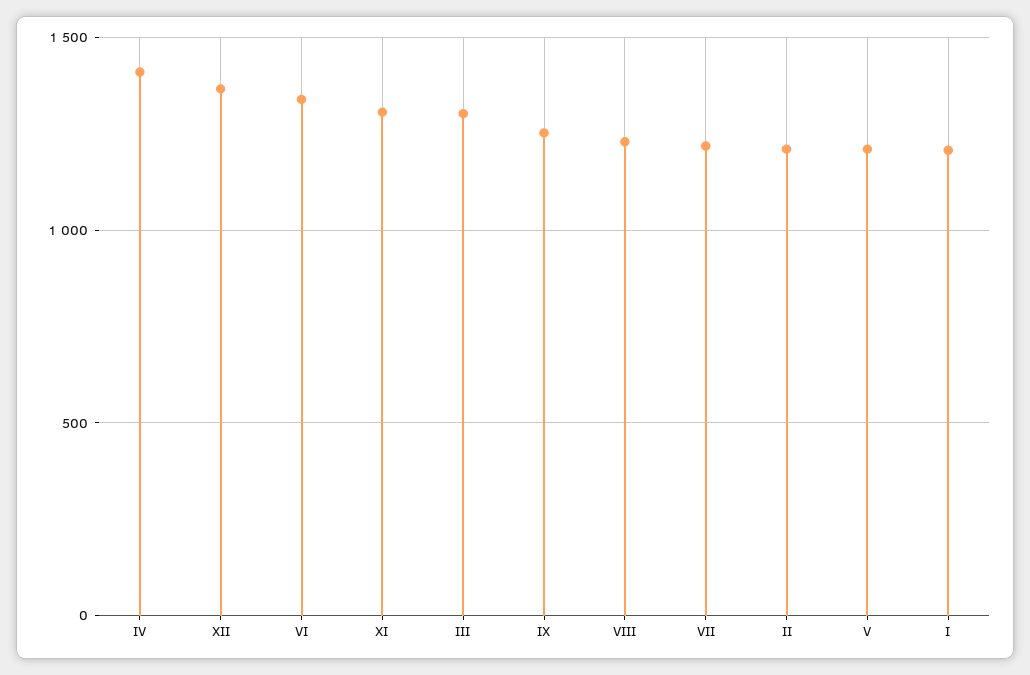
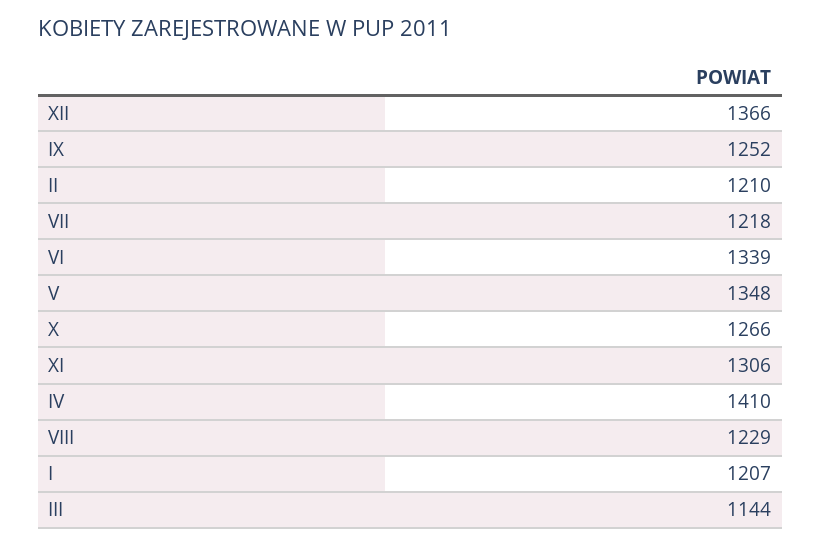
III: 1300 -> 1144
V: 1200 -> 1348
X: none -> 1266

